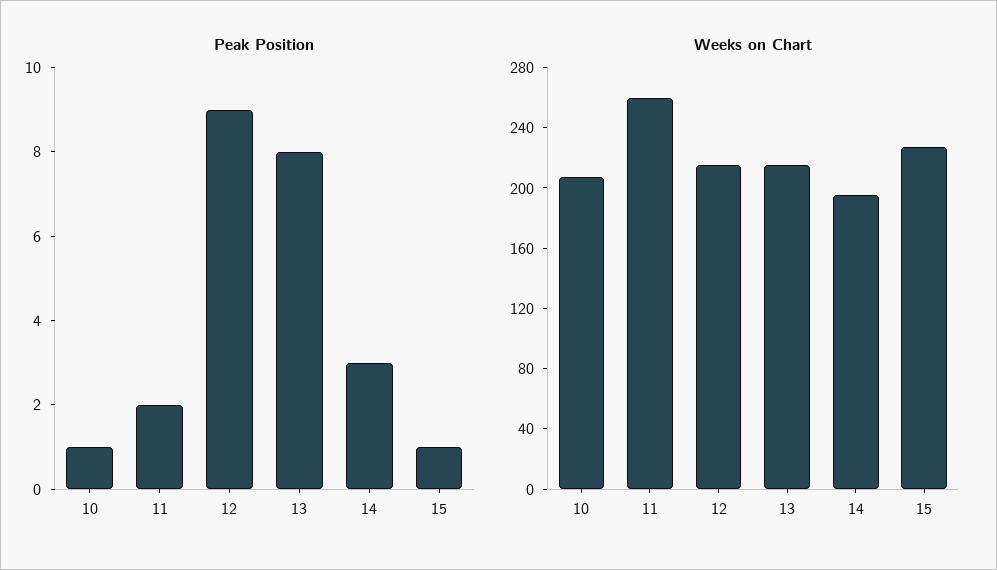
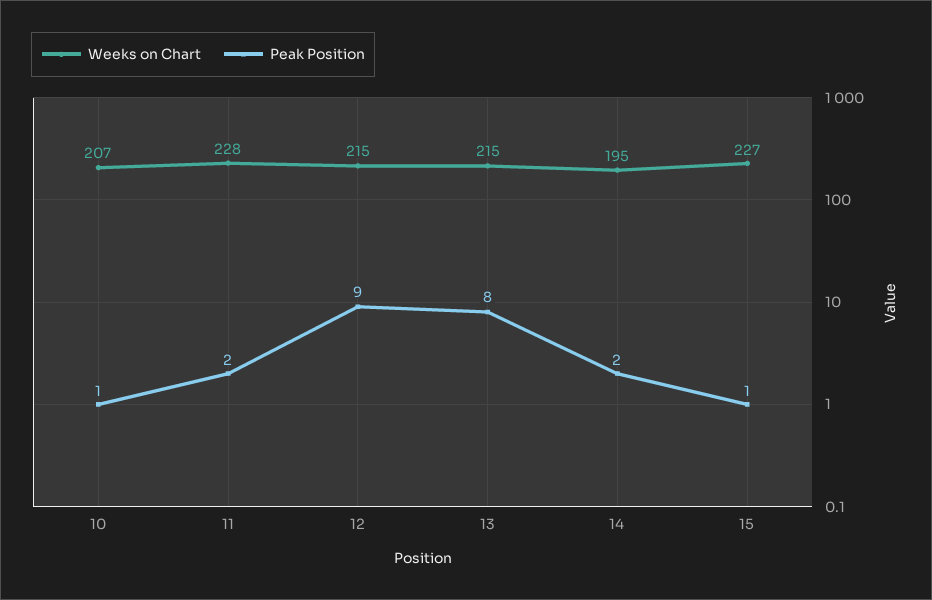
Peak Position, 14: 3 -> 2
Weeks on Chart, 11: 260 -> 228

